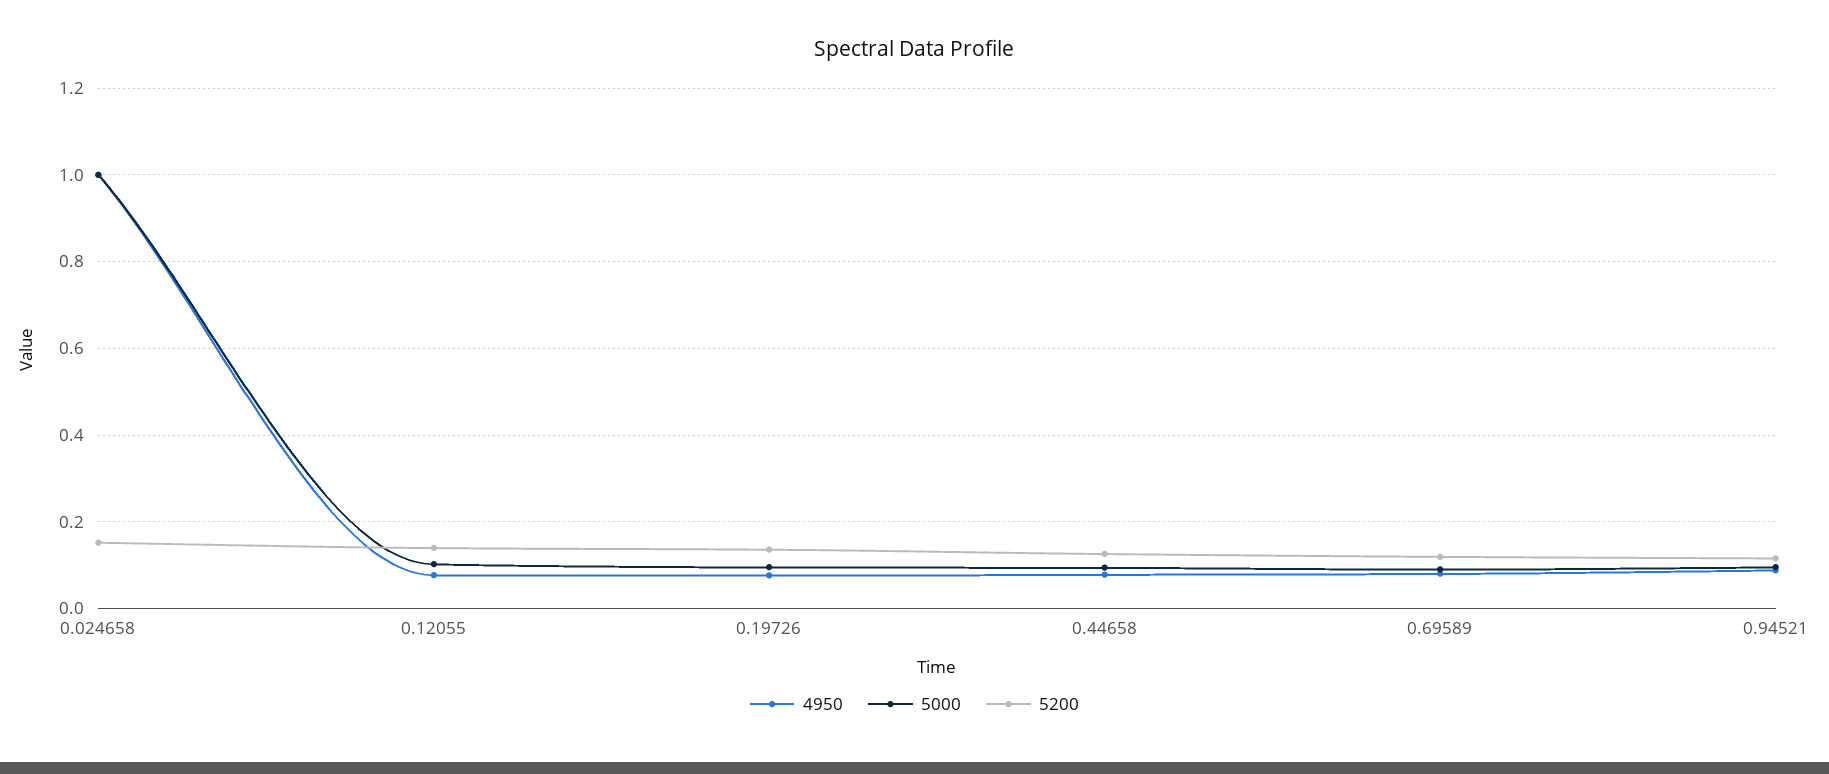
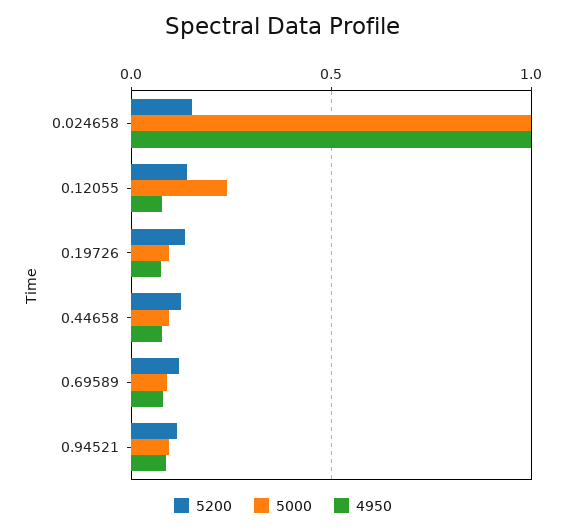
5000, 0.12055: 0.1 -> 0.25

